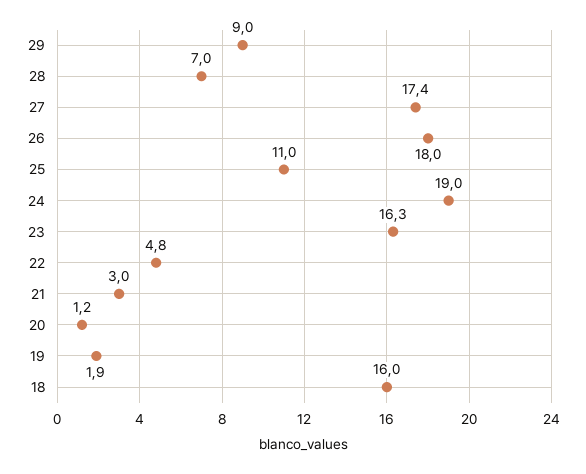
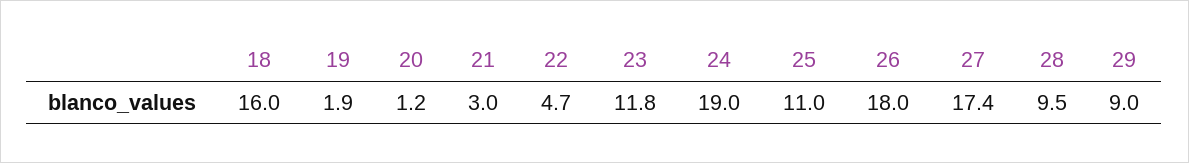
28: 7 -> 9.5
23: 16.3 -> 11.8
22: 4.8 -> 4.7

